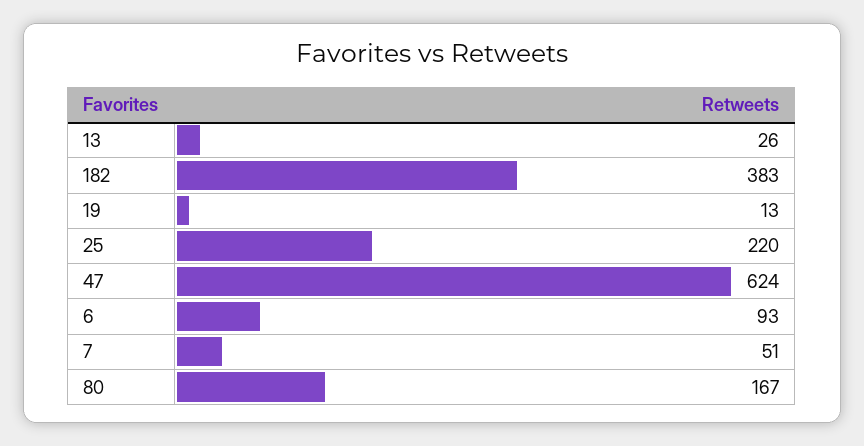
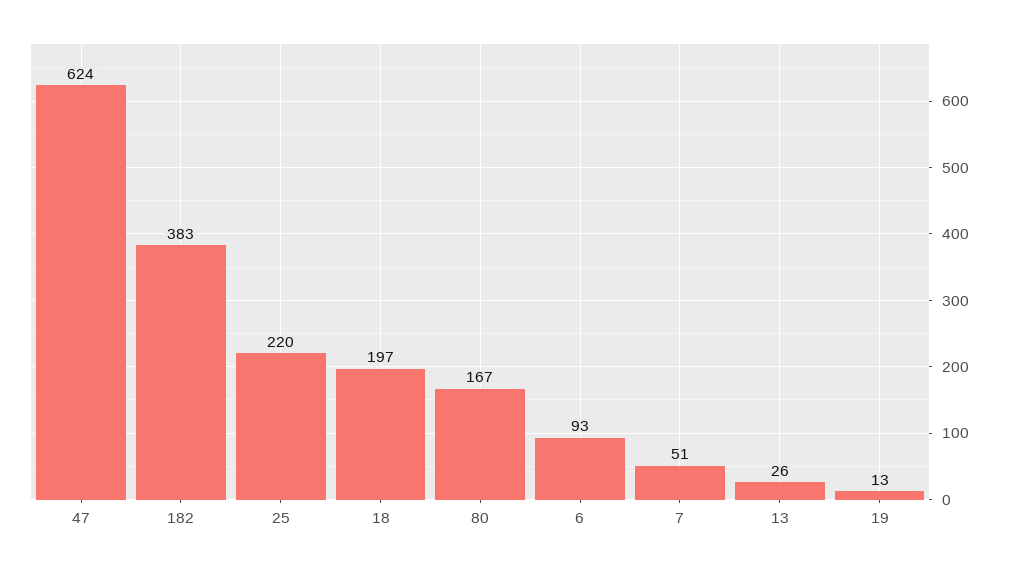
18: none -> 197

